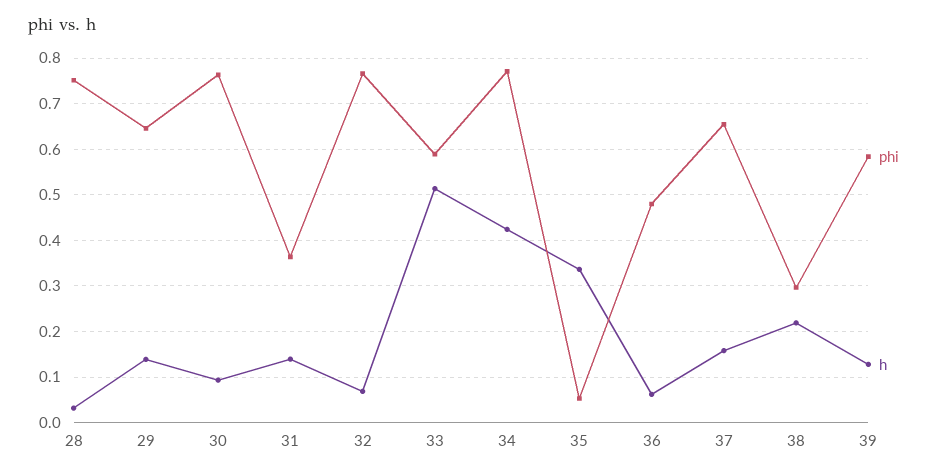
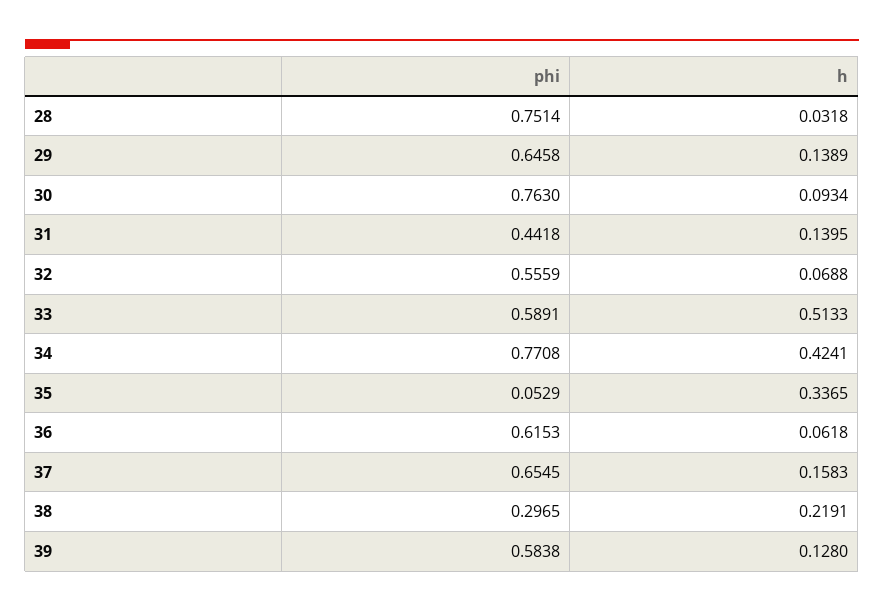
phi, 31: 0.36 -> 0.4418
phi, 32: 0.76 -> 0.5559
phi, 36: 0.48 -> 0.6153

